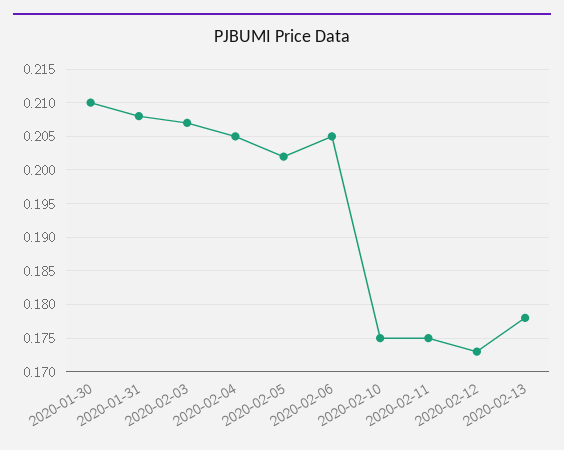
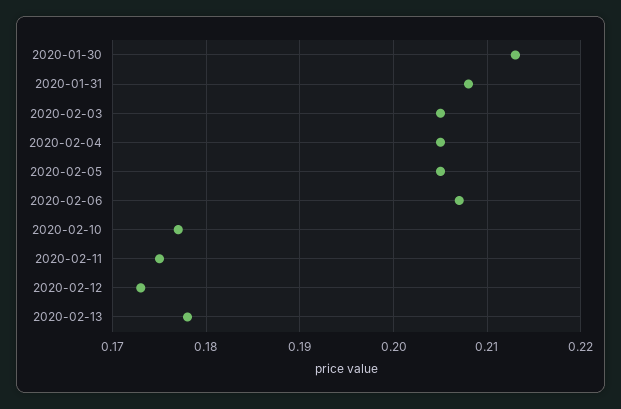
2020-01-30: 0.21 -> 0.213
2020-02-03: 0.207 -> 0.205
2020-02-05: 0.202 -> 0.205
2020-02-06: 0.205 -> 0.207
2020-02-10: 0.175 -> 0.177

